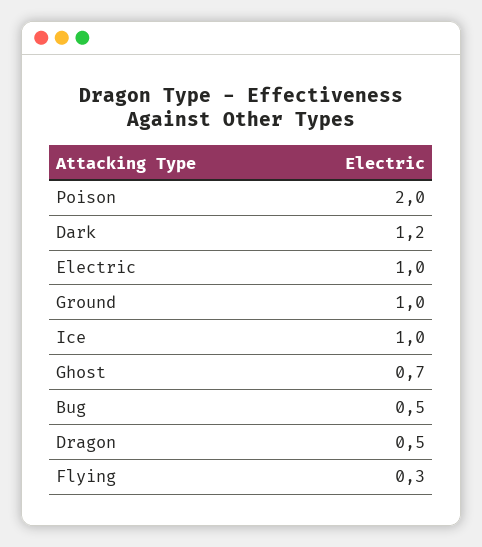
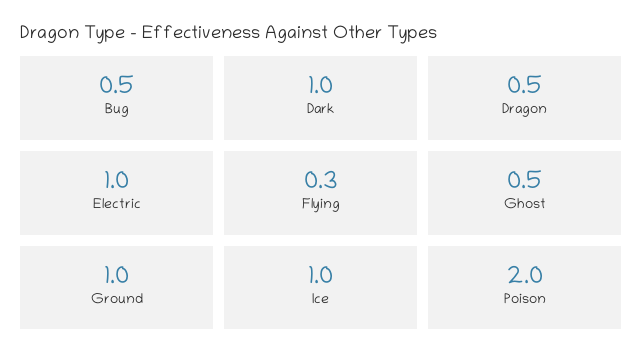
Dark: 1.2 -> 1
Ghost: 0.7 -> 0.5

